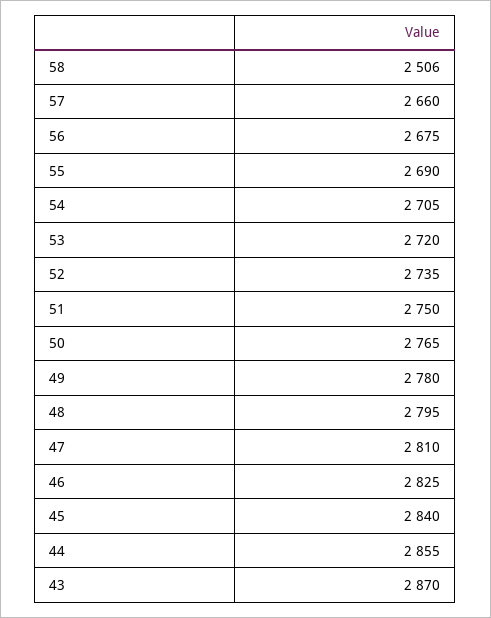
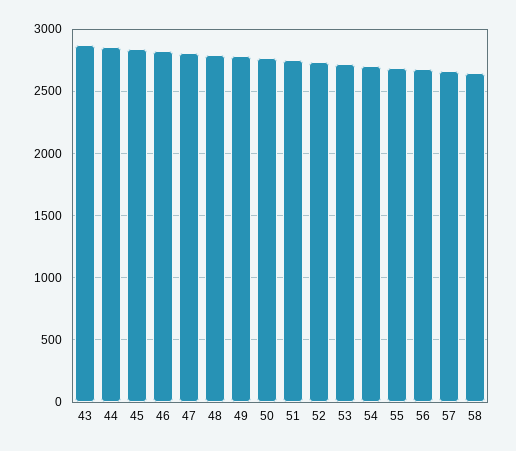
58: 2506 -> 2650

